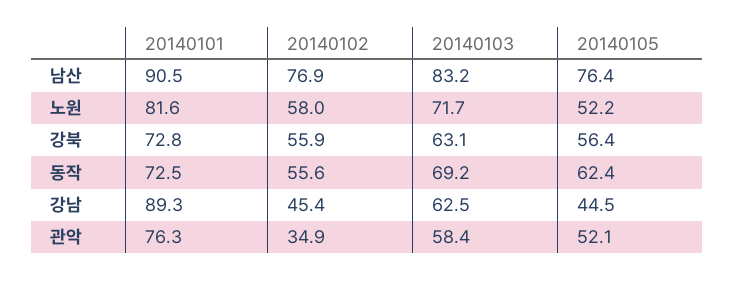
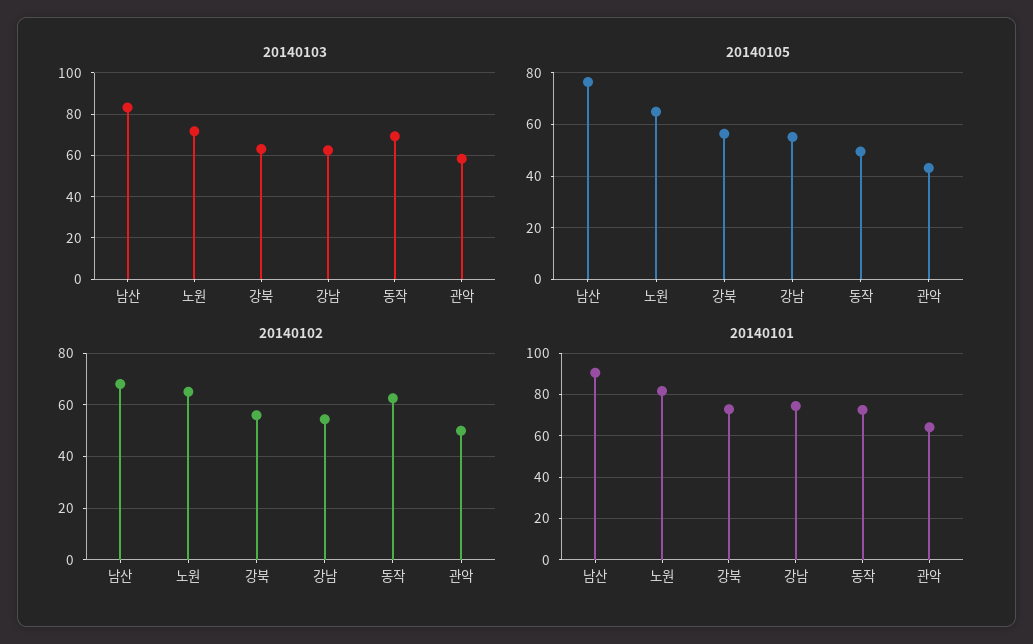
20140102, 남산: 76.9 -> 67.5
20140102, 노원: 58 -> 65
20140105, 노원: 52.2 -> 65
20140102, 동작: 55.6 -> 62.5
20140105, 동작: 62.4 -> 50
20140101, 강남: 89.3 -> 75
20140102, 강남: 45.4 -> 55
20140105, 강남: 44.5 -> 55
20140101, 관악: 76.3 -> 65
20140102, 관악: 34.9 -> 50
20140105, 관악: 52.1 -> 42.5

